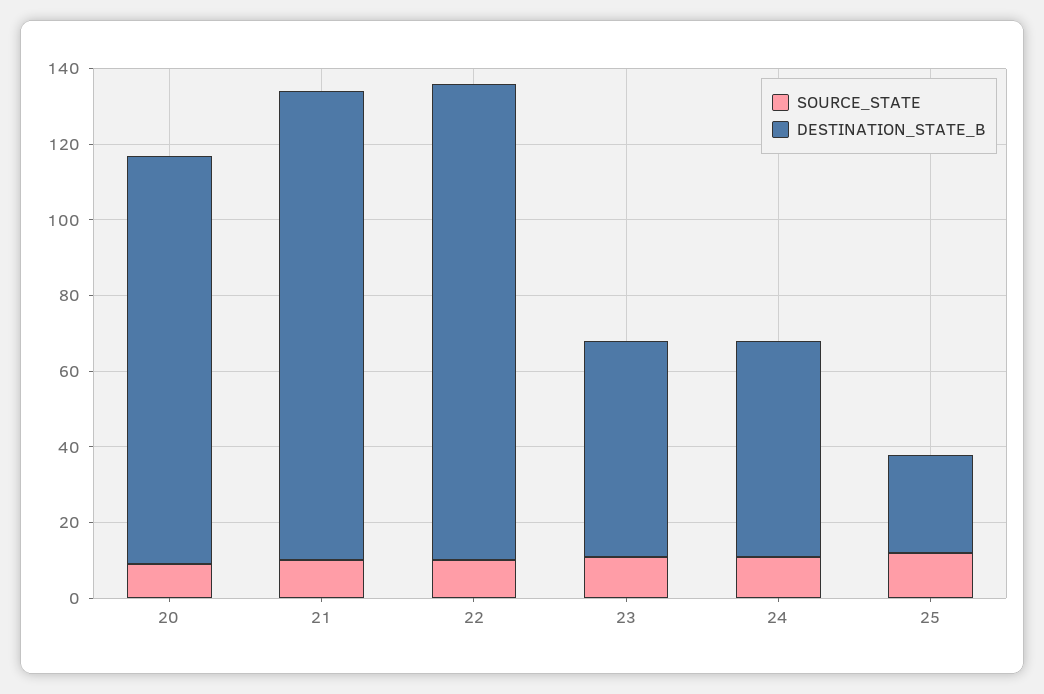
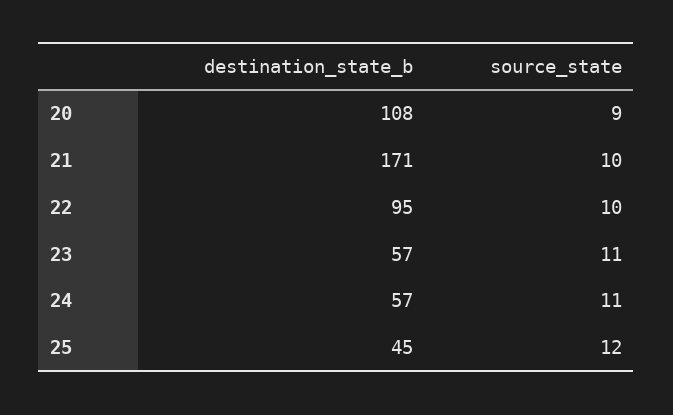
DESTINATION_STATE_B, 21: 125 -> 171
DESTINATION_STATE_B, 22: 125 -> 95
DESTINATION_STATE_B, 25: 25 -> 45

